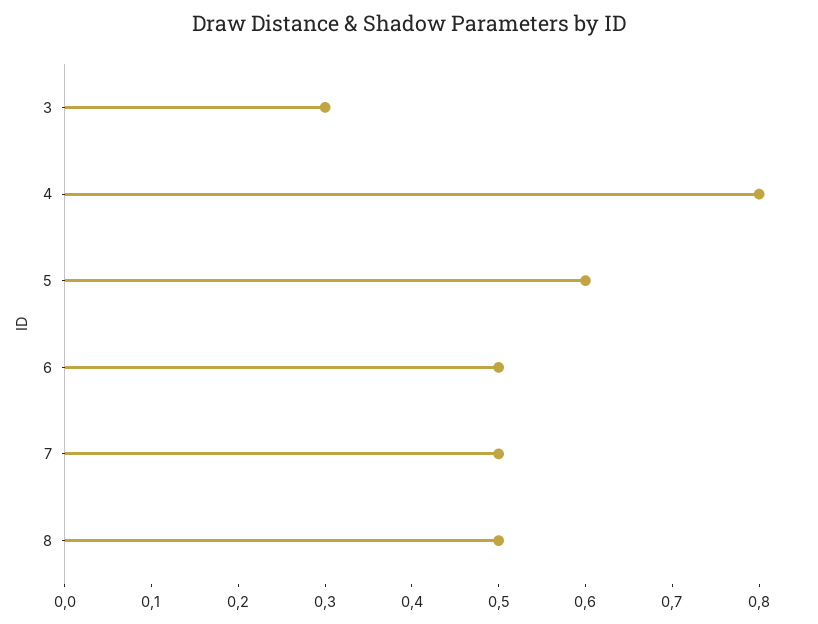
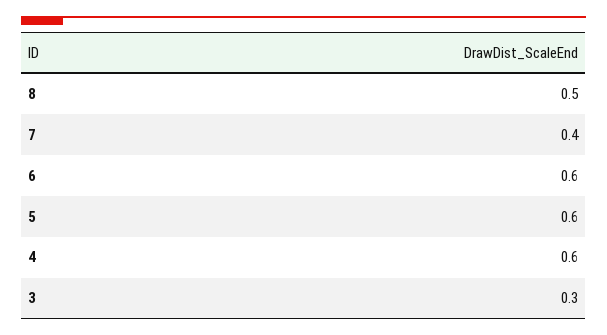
4: 0.8 -> 0.6
6: 0.5 -> 0.6
7: 0.5 -> 0.4

